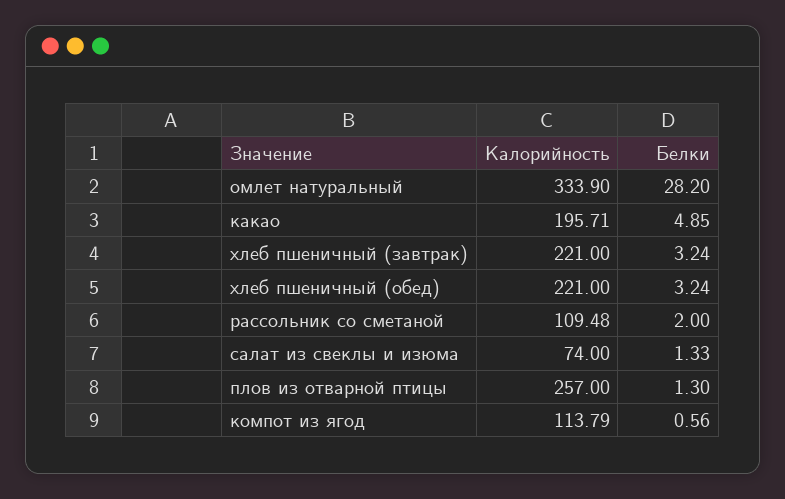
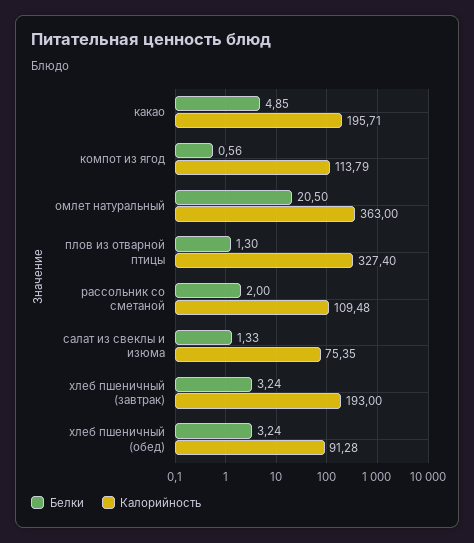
Калорийность, омлет натуральный: 333.9 -> 363
Белки, омлет натуральный: 28.2 -> 20.5
Калорийность, хлеб пшеничный (завтрак): 221 -> 193
Калорийность, хлеб пшеничный (обед): 221 -> 91.28
Калорийность, салат из свеклы и изюма: 74 -> 75.35
Калорийность, плов из отварной птицы: 257 -> 327.4

